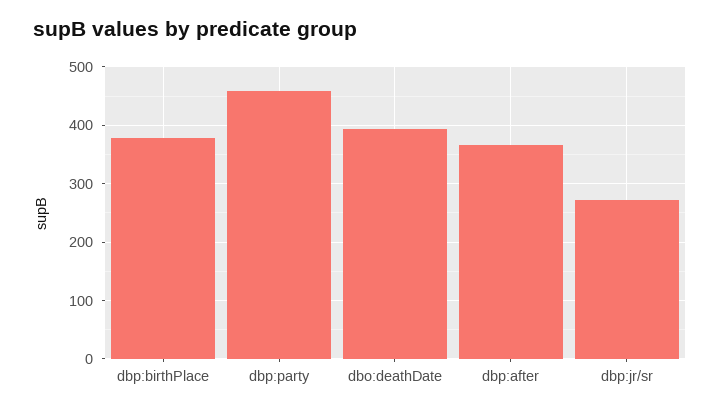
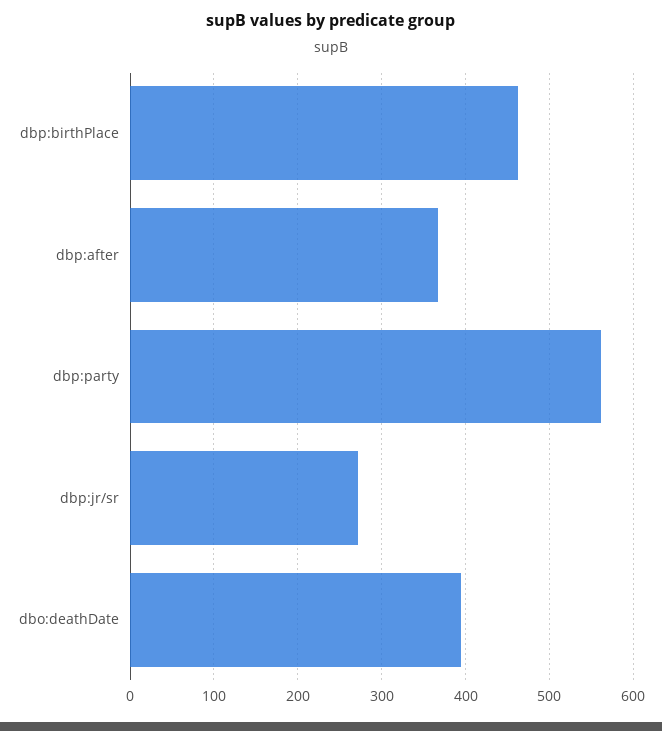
dbp:birthPlace: 380 -> 460
dbp:party: 460 -> 560

